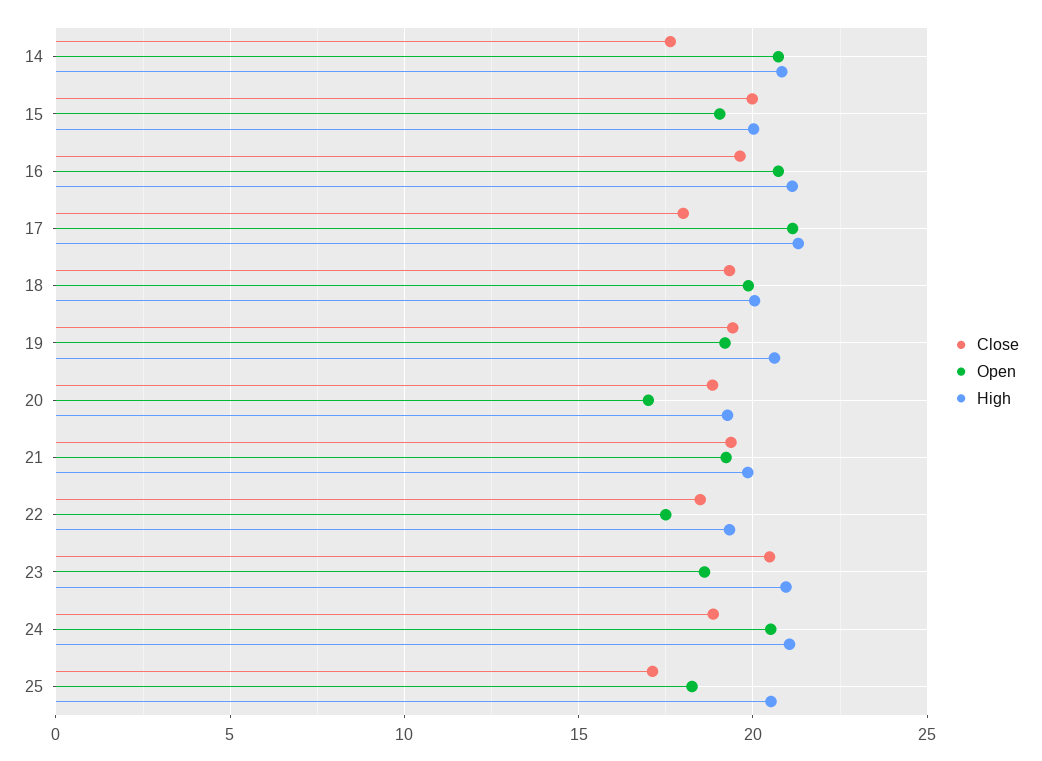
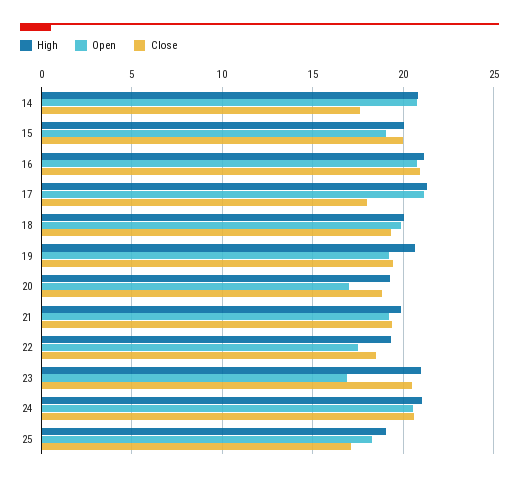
Close, 16: 19.5 -> 21
Open, 23: 18.5 -> 17
Close, 24: 19 -> 20.5
High, 25: 20.5 -> 19

